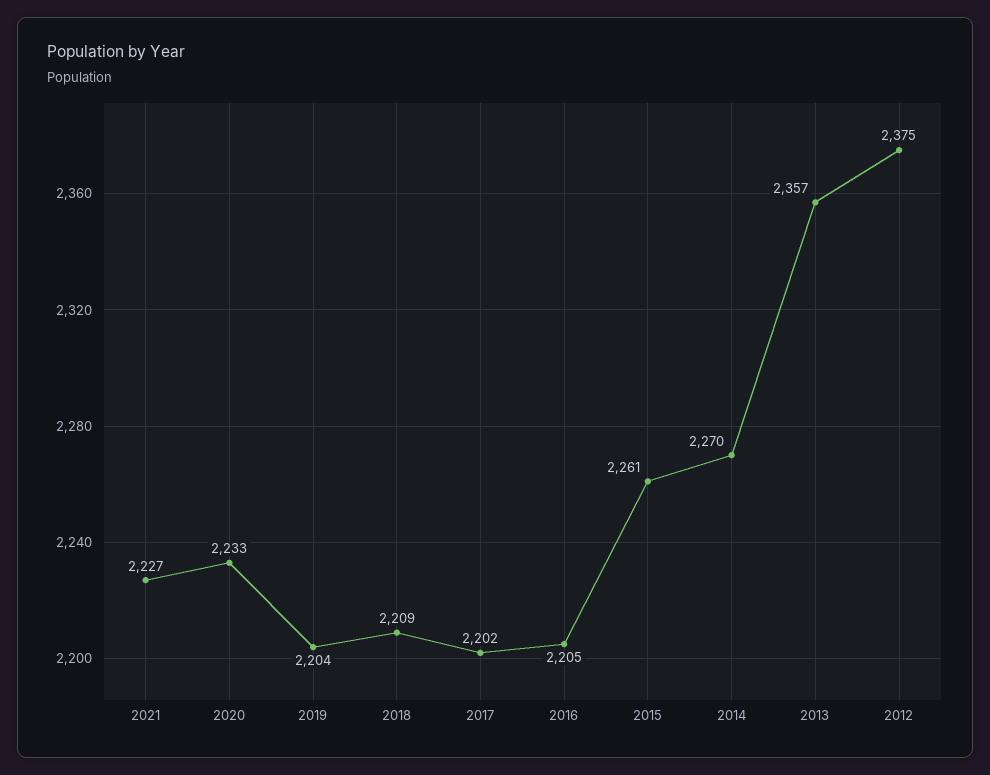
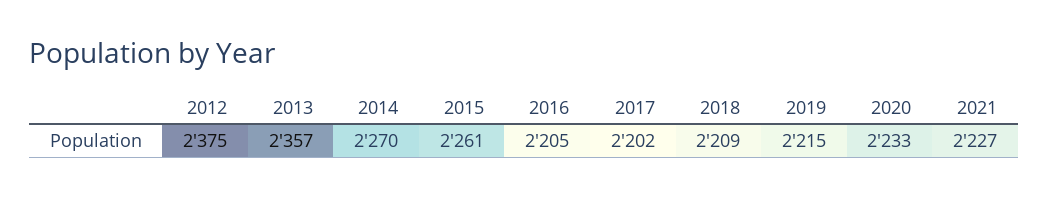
2019: 2204 -> 2215

